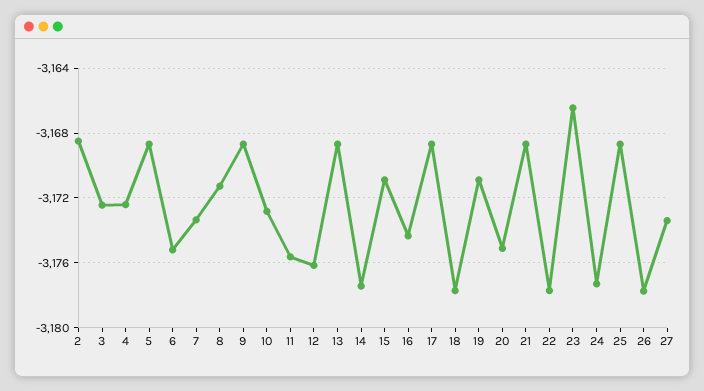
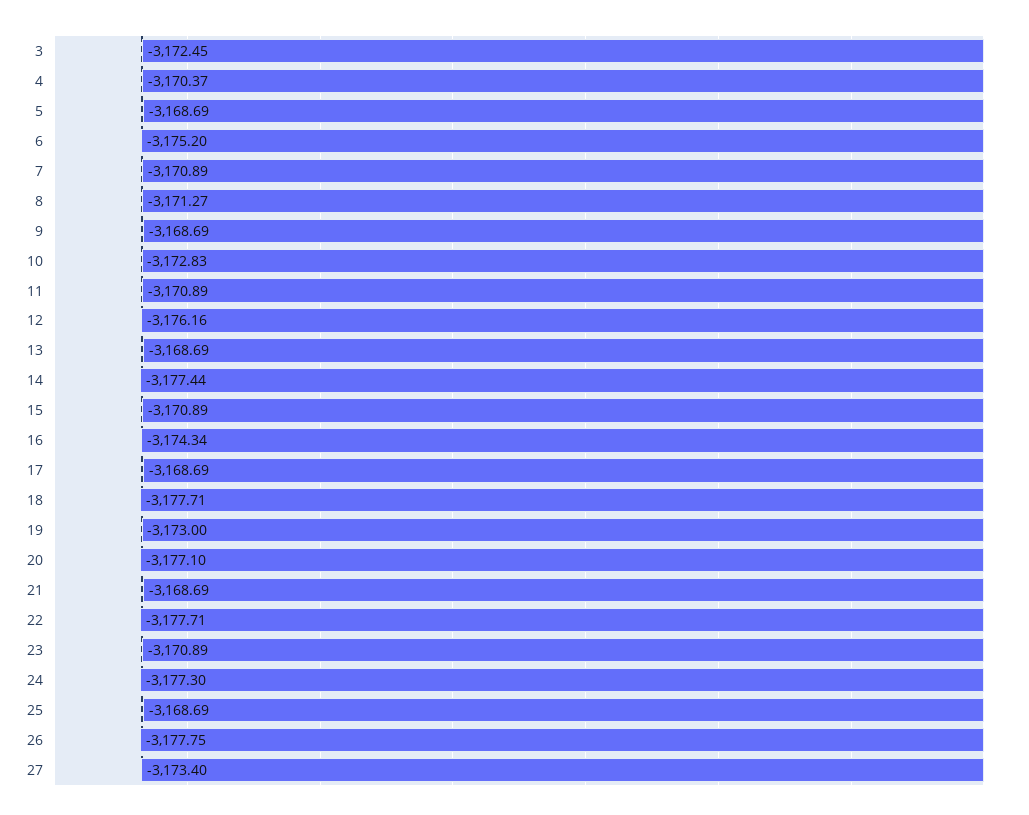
2: -3168.5 -> none
4: -3172.5 -> -3170.37
7: -3173.5 -> -3170.89
11: -3175.5 -> -3170.89
19: -3171 -> -3173
20: -3175 -> -3177.1
23: -3166.5 -> -3170.89

